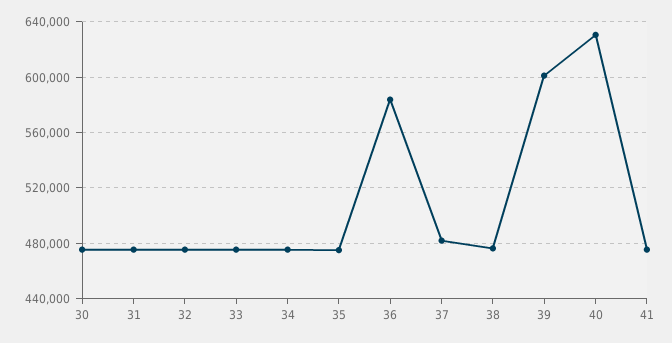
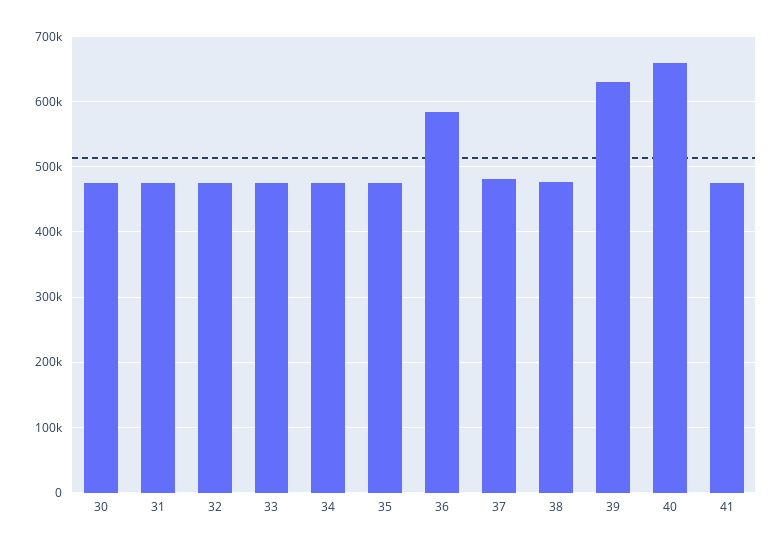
39: 600000 -> 630000
40: 630000 -> 660000

